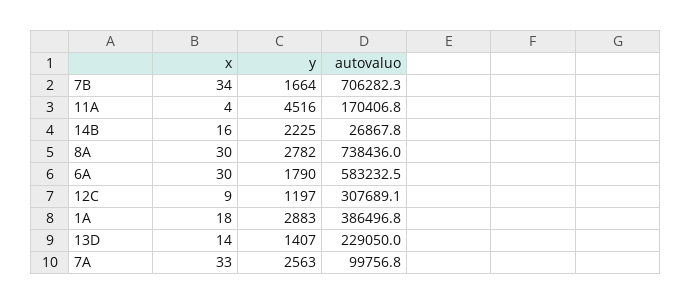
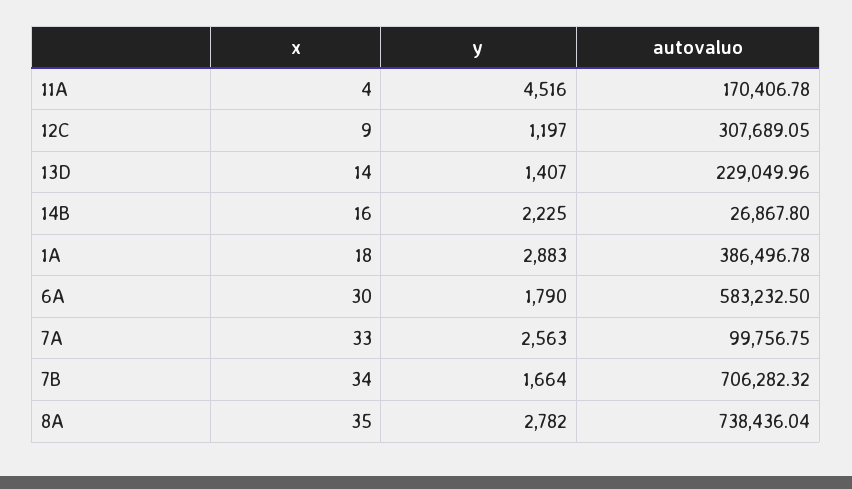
x, 8A: 30 -> 35

